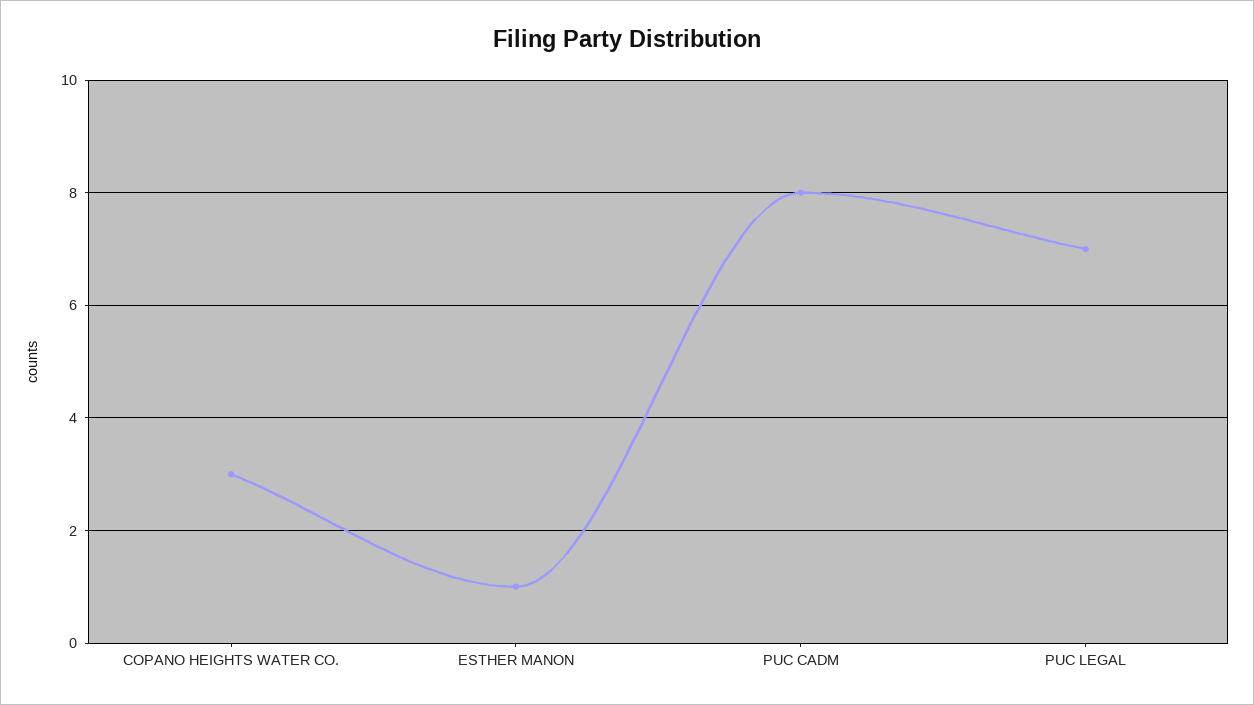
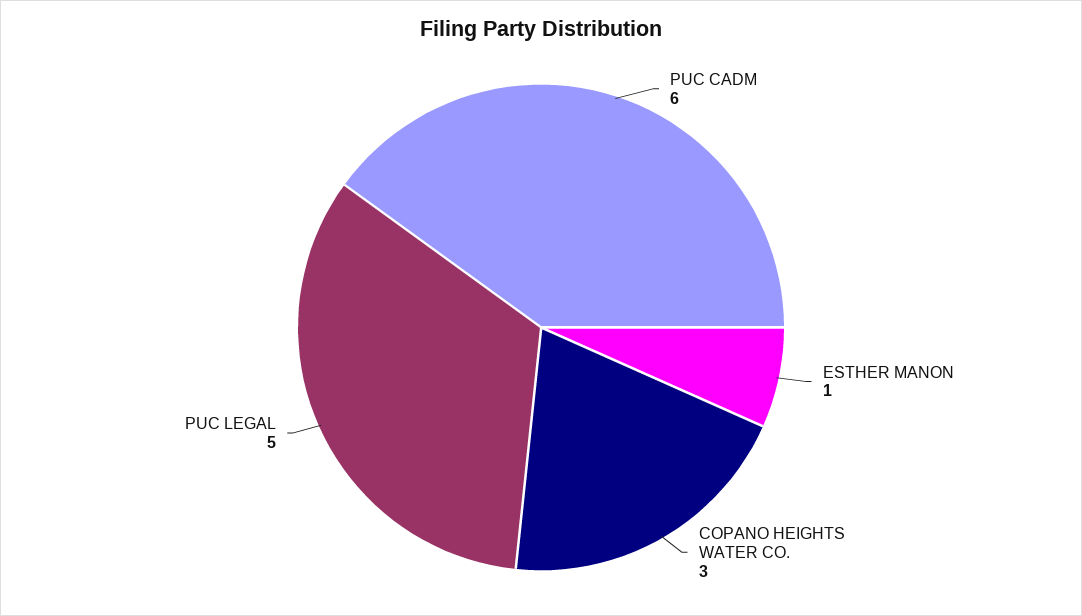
PUC CADM: 8 -> 6
PUC LEGAL: 7 -> 5

